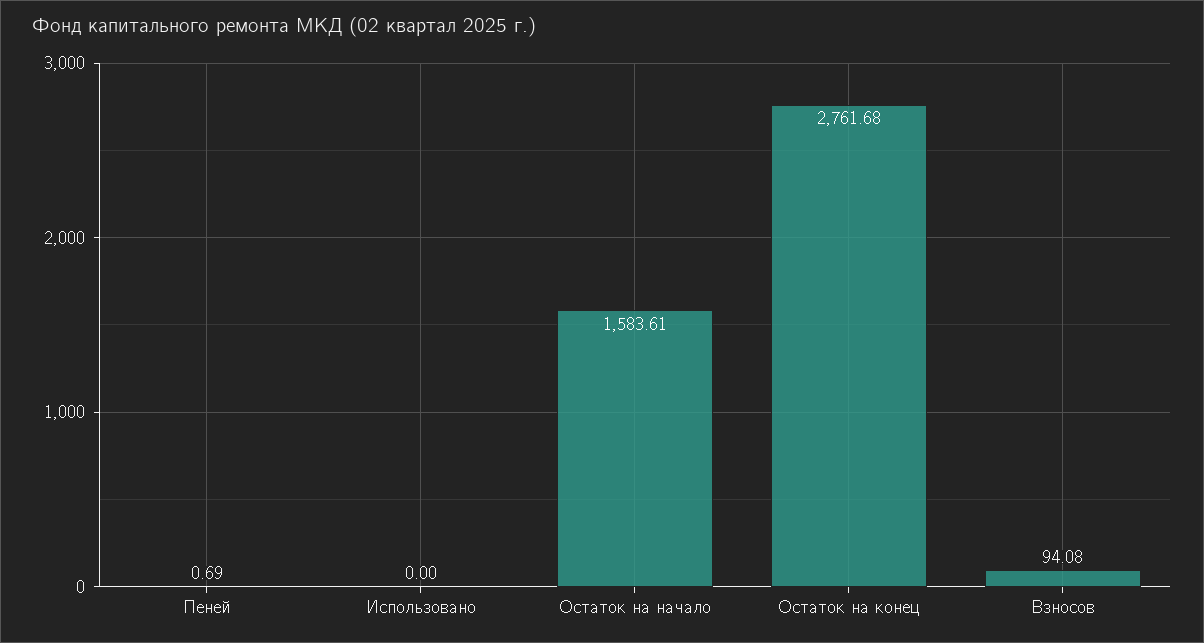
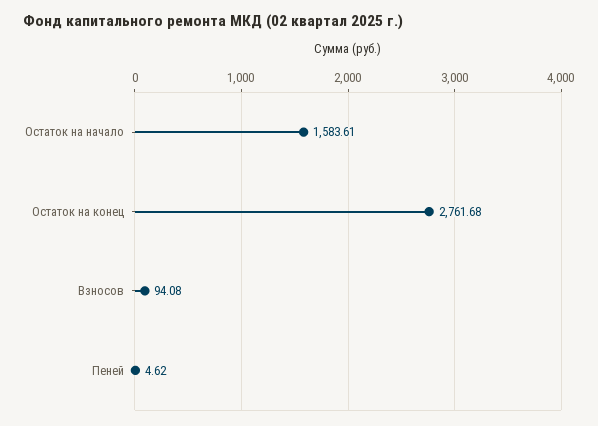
Пеней: 0.69 -> 4.62
Использовано: 0 -> none

